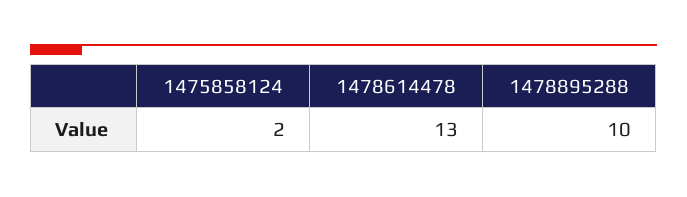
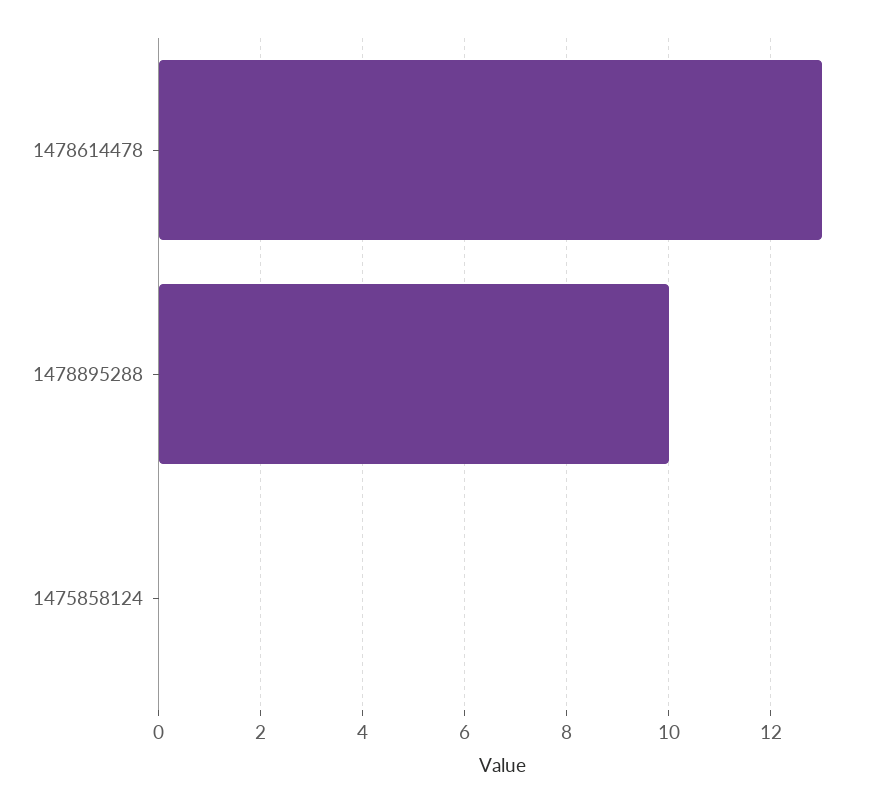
1475858124: 2 -> 0

